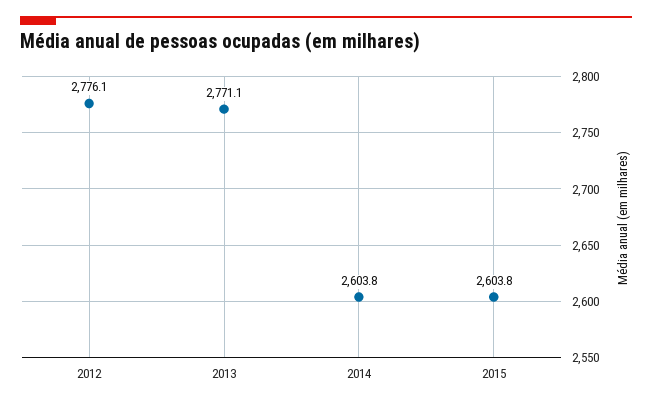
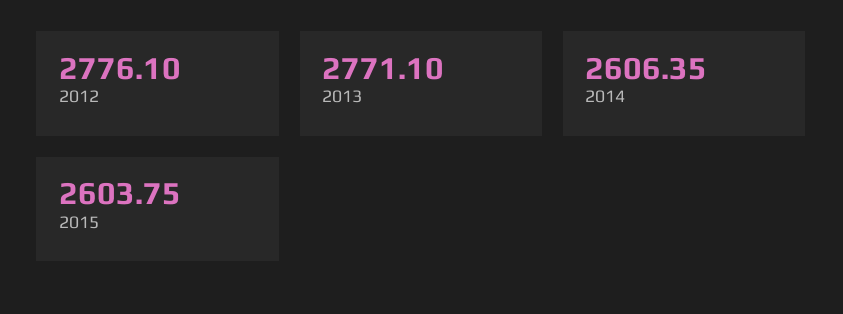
2014: 2603.8 -> 2606.35

